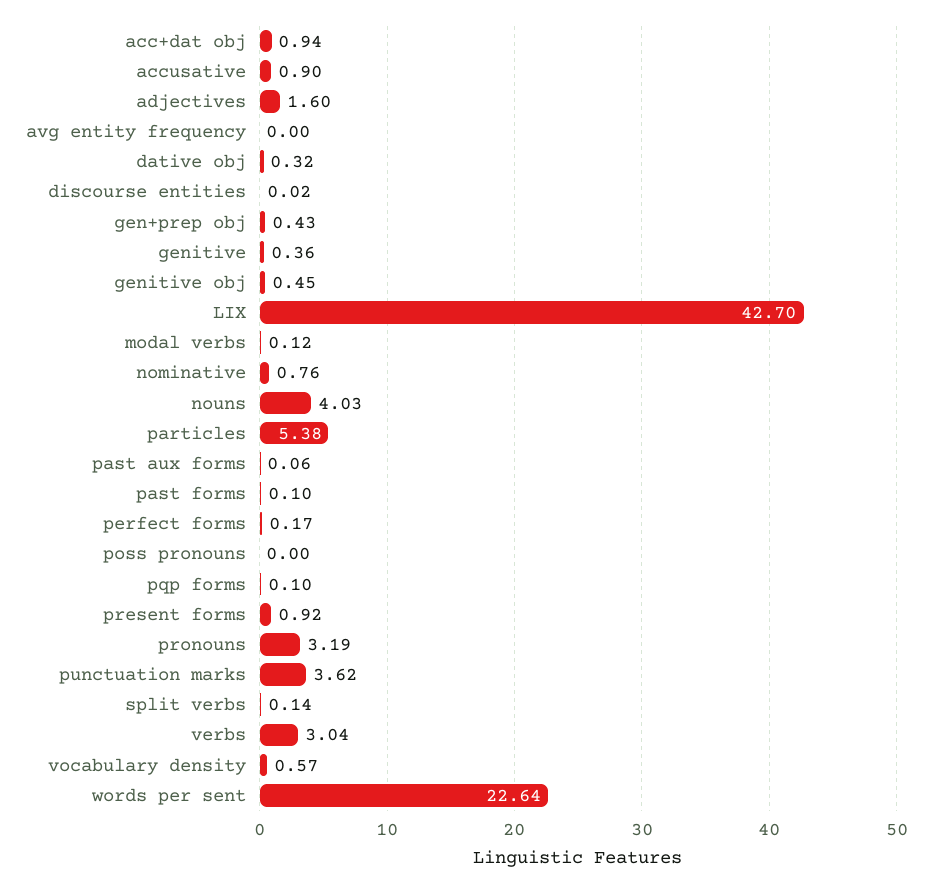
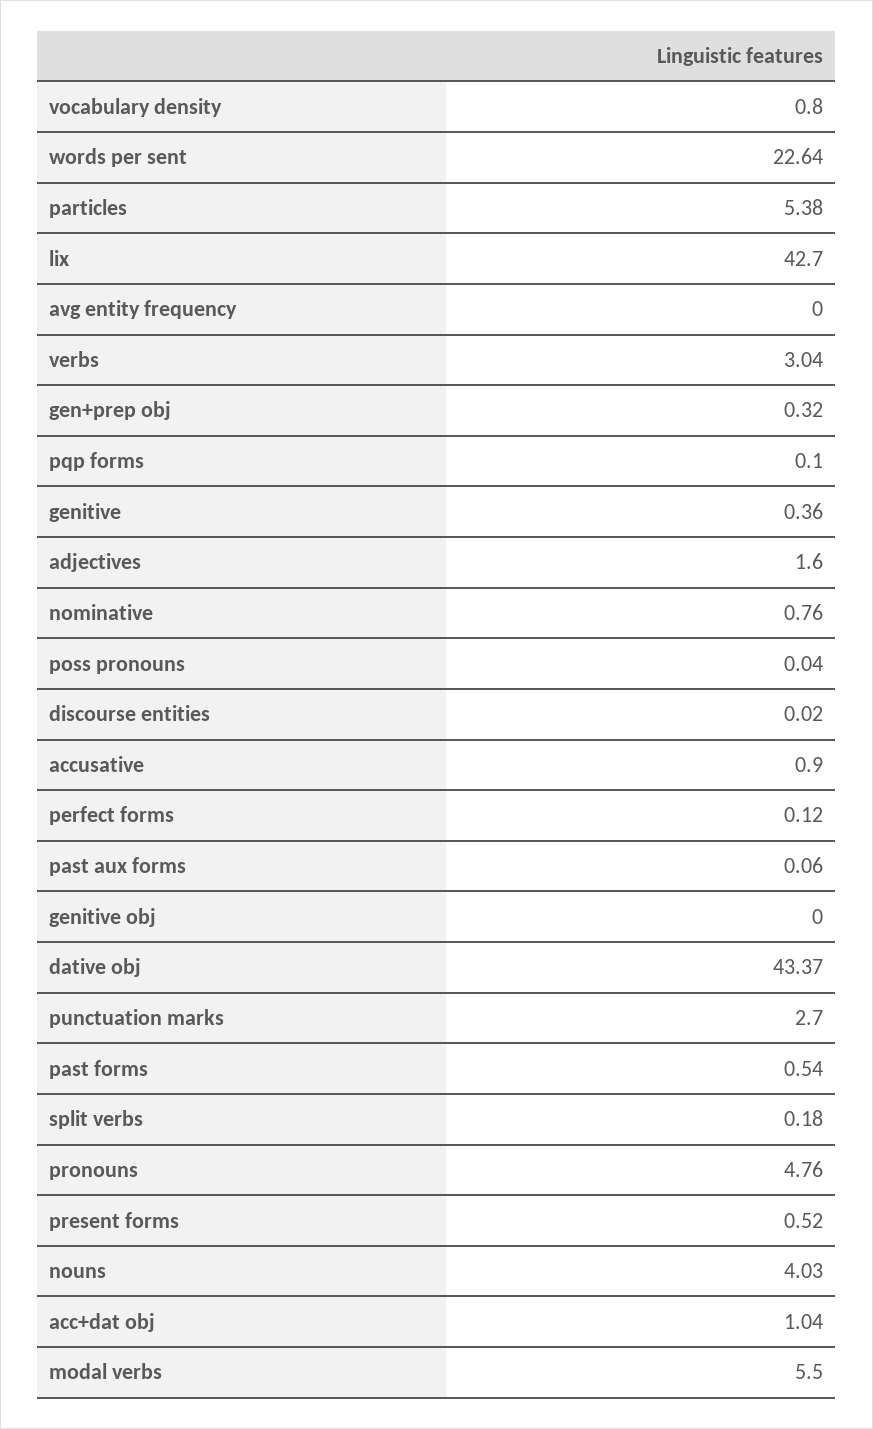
acc+dat obj: 0.94 -> 1.04
dative obj: 0.32 -> 43.37
gen+prep obj: 0.43 -> 0.32
genitive obj: 0.45 -> 0
modal verbs: 0.12 -> 5.5
past forms: 0.1 -> 0.54
perfect forms: 0.17 -> 0.12
poss pronouns: 0 -> 0.04
present forms: 0.92 -> 0.52
pronouns: 3.19 -> 4.76
punctuation marks: 3.62 -> 2.7
split verbs: 0.14 -> 0.18
vocabulary density: 0.57 -> 0.8

